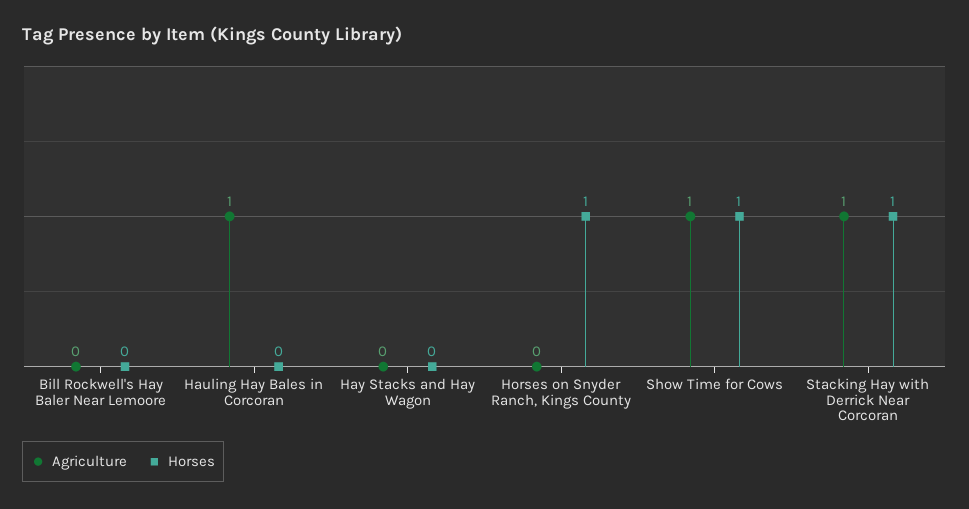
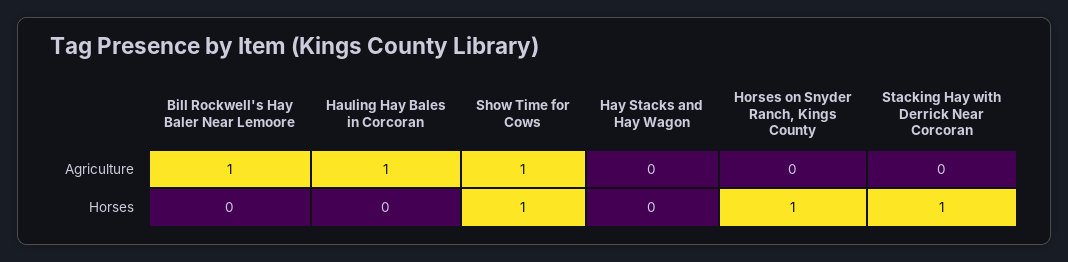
Agriculture, Bill Rockwell's Hay Baler Near Lemoore: 0 -> 1
Agriculture, Stacking Hay with Derrick Near Corcoran: 1 -> 0

